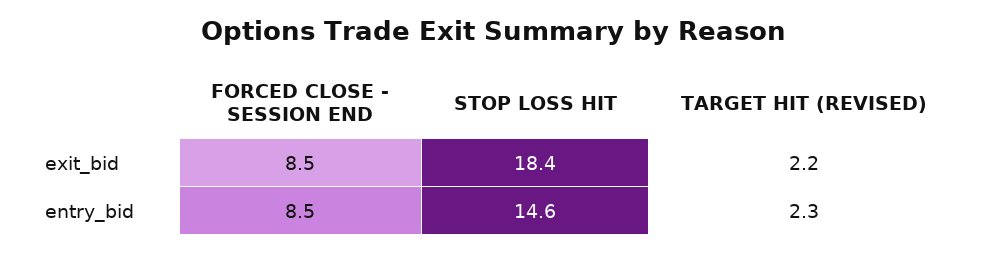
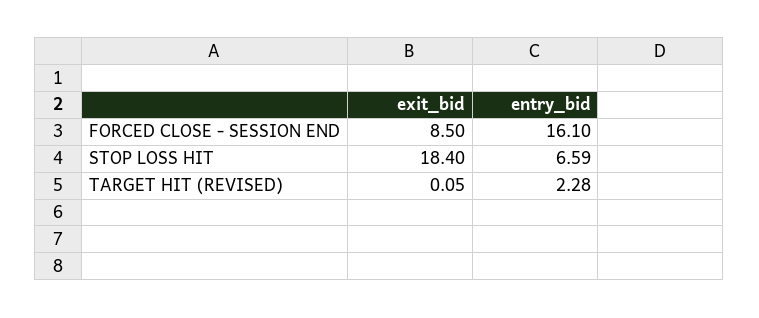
TARGET HIT (REVISED), exit_bid: 2.2 -> 0.05
FORCED CLOSE - SESSION END, entry_bid: 8.5 -> 16.1
STOP LOSS HIT, entry_bid: 14.6 -> 6.59

